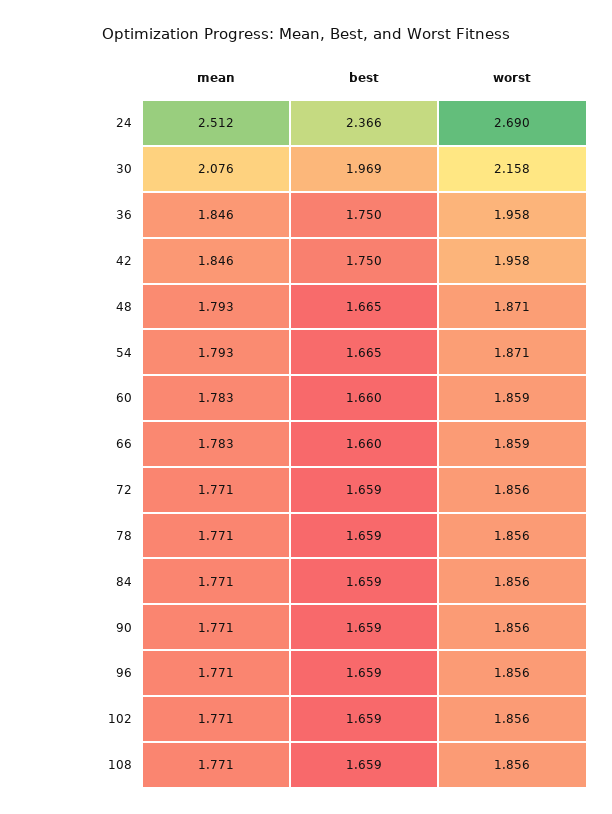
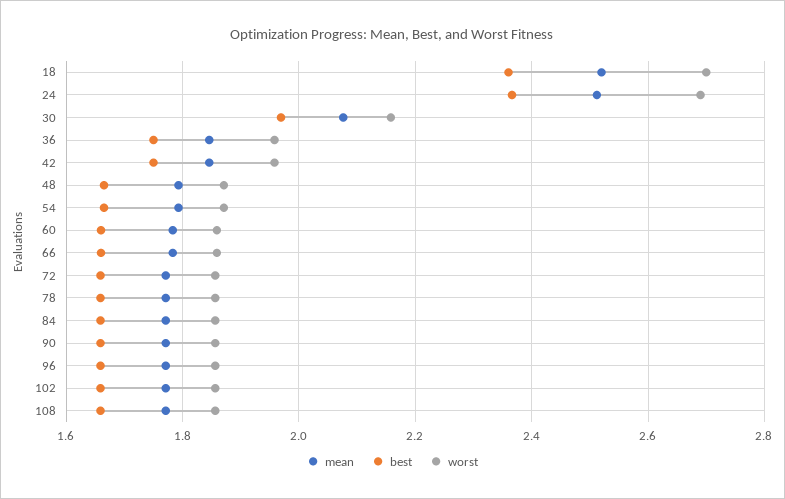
mean, 18: none -> 2.52
best, 18: none -> 2.36
worst, 18: none -> 2.7

